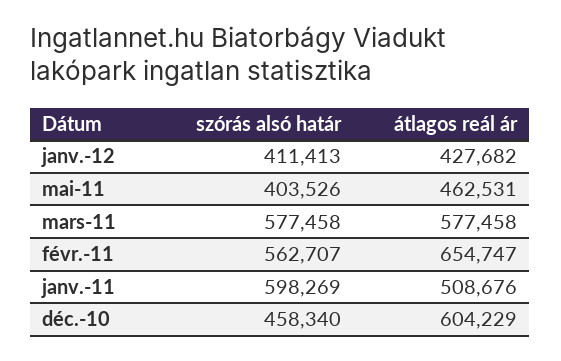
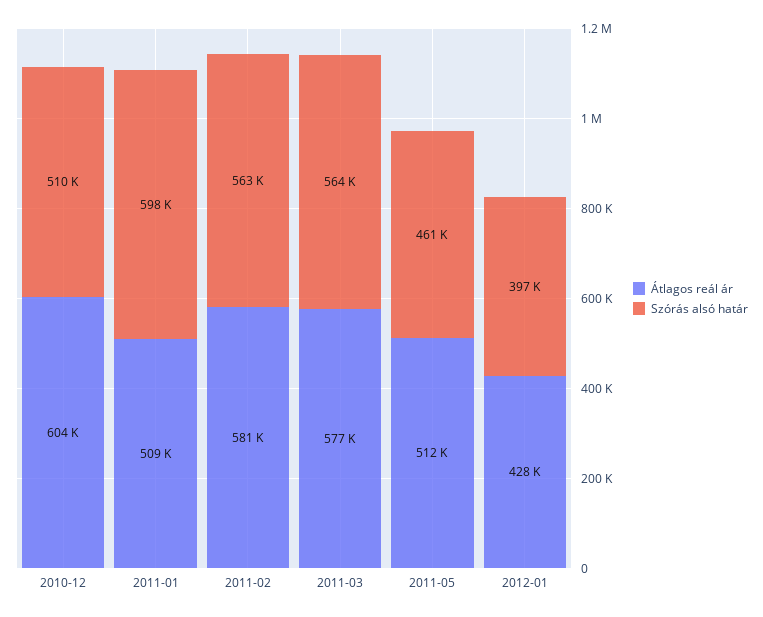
szórás alsó határ, janv.-12: 411413 -> 397000
szórás alsó határ, mai-11: 403526 -> 461000
átlagos reál ár, mai-11: 462531 -> 512000
szórás alsó határ, mars-11: 577458 -> 564000
átlagos reál ár, févr.-11: 654747 -> 581000
szórás alsó határ, déc.-10: 458340 -> 510000

